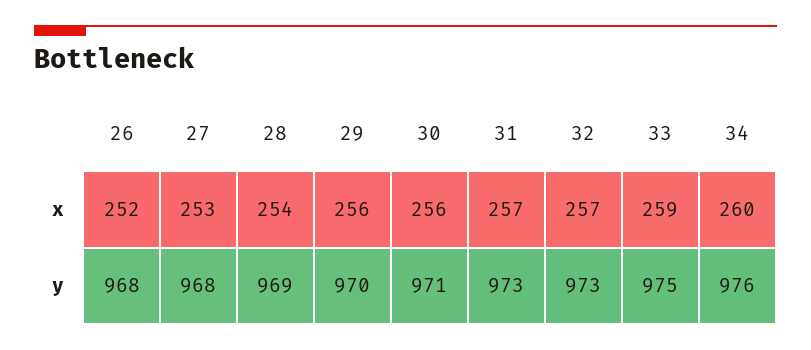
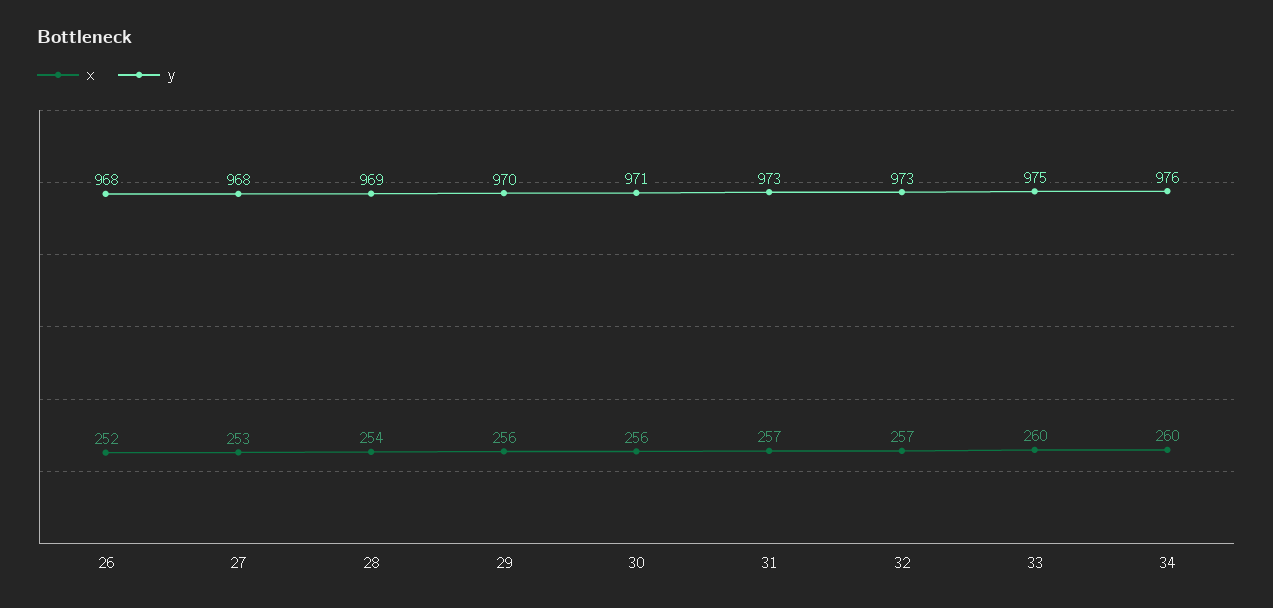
x, 33: 259 -> 260

